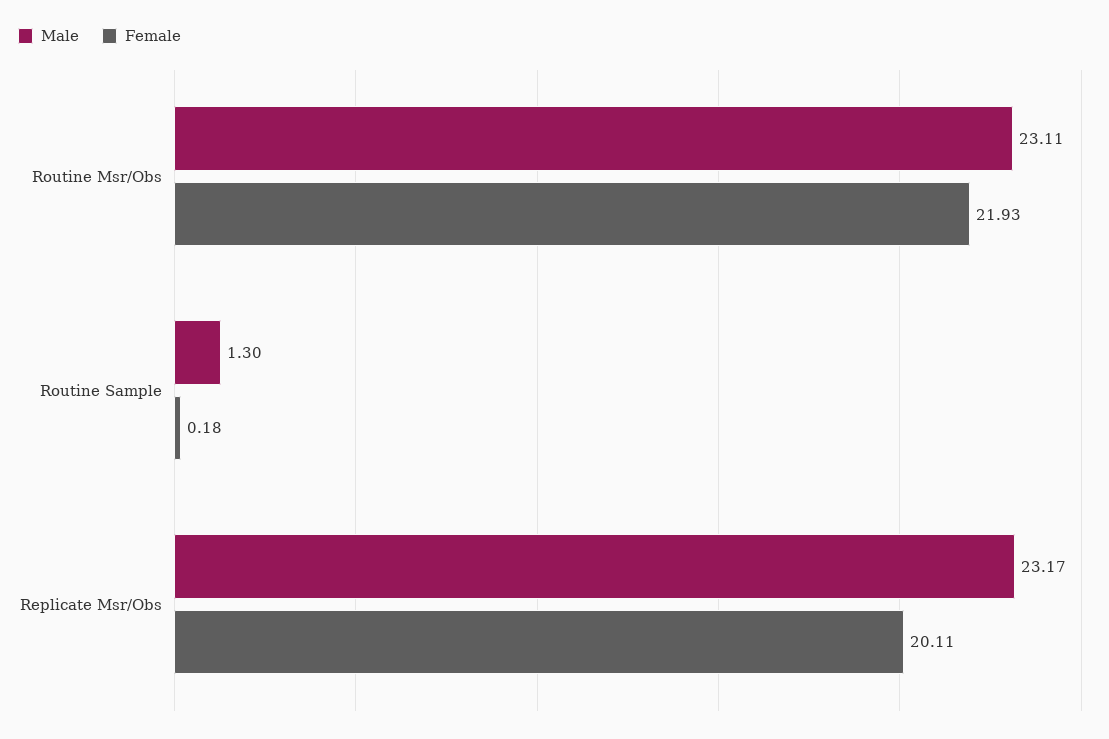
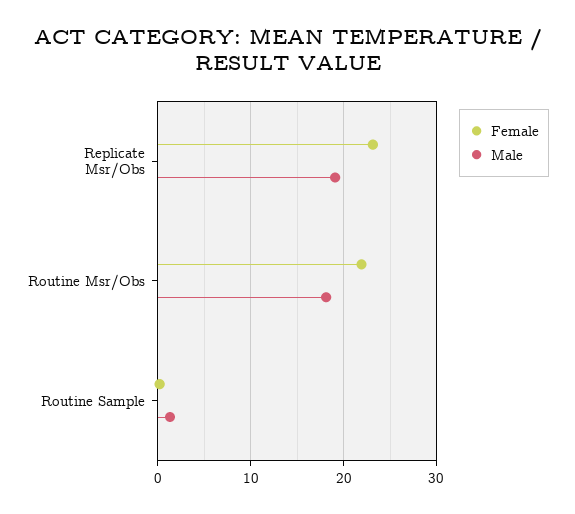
Male, Routine Msr/Obs: 23.11 -> 18
Male, Replicate Msr/Obs: 23.17 -> 19
Female, Replicate Msr/Obs: 20.11 -> 23

